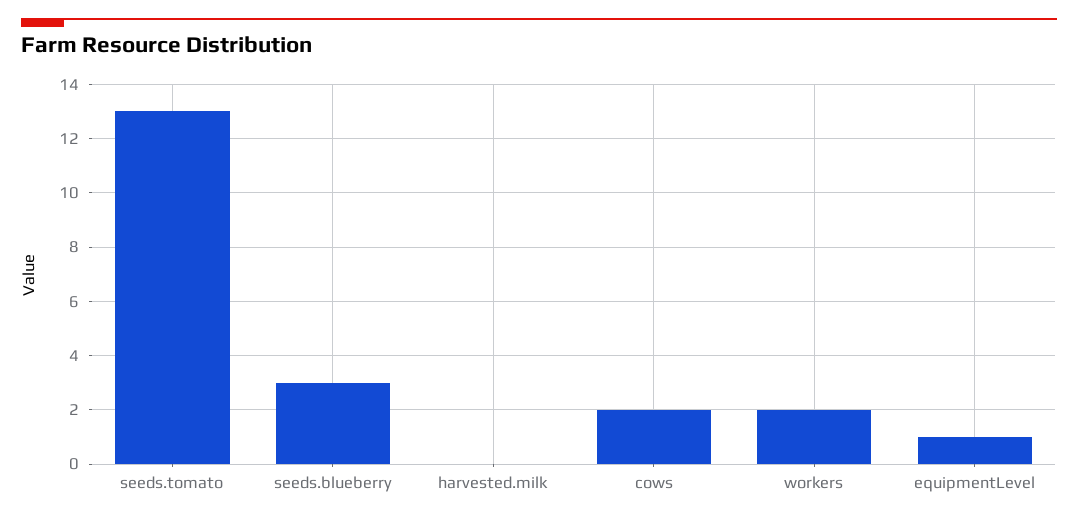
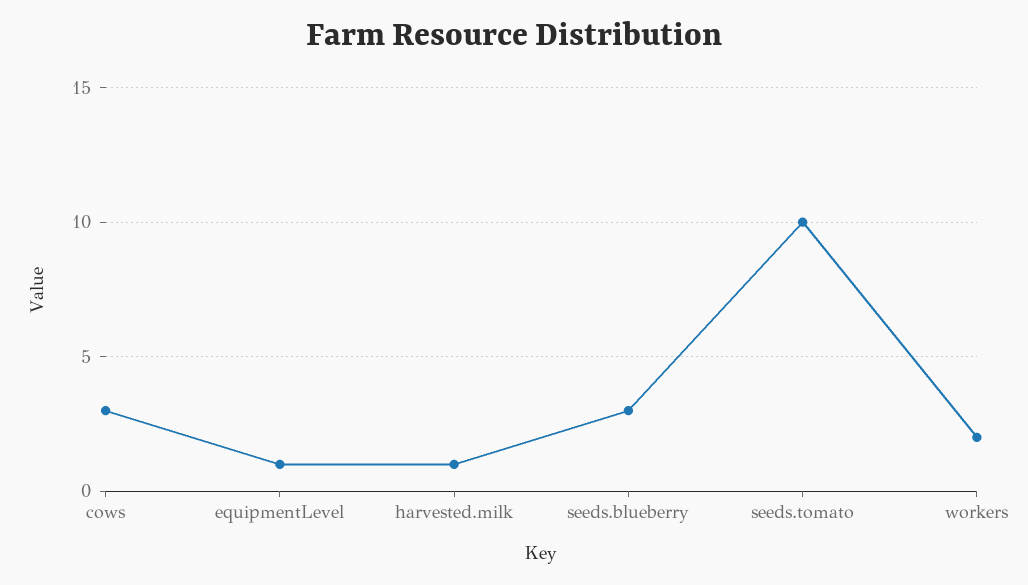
seeds.tomato: 13 -> 10
harvested.milk: 0 -> 1
cows: 2 -> 3

